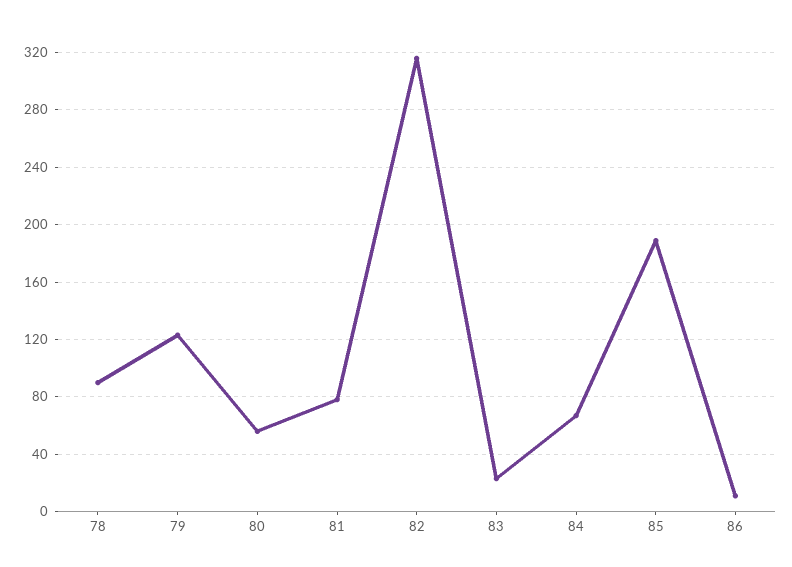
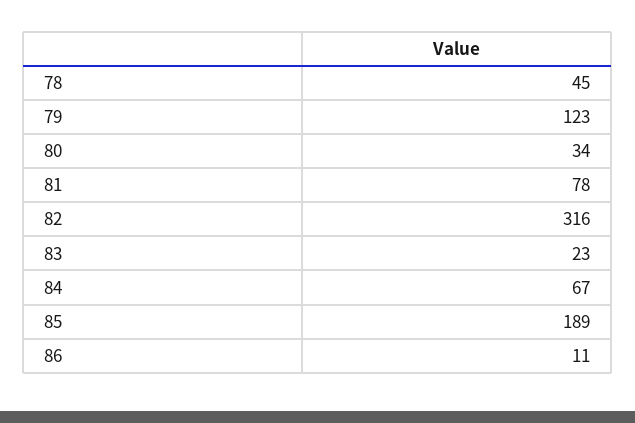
78: 90 -> 45
80: 55 -> 34

